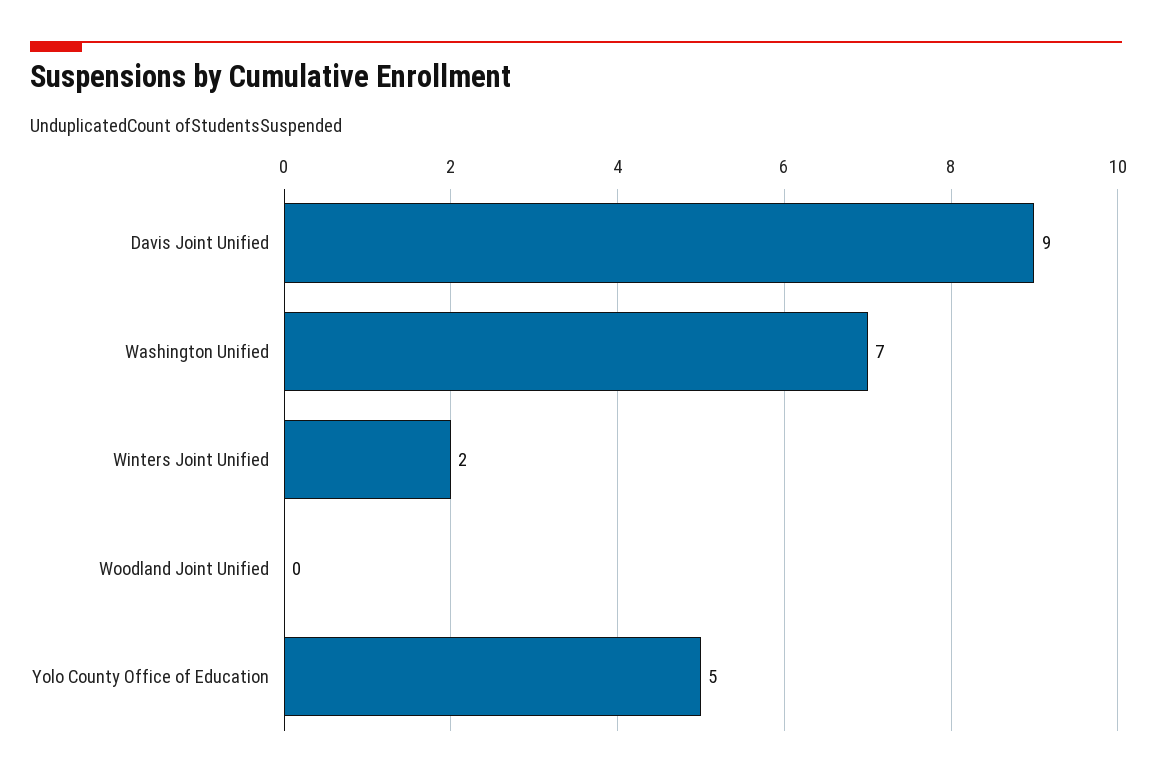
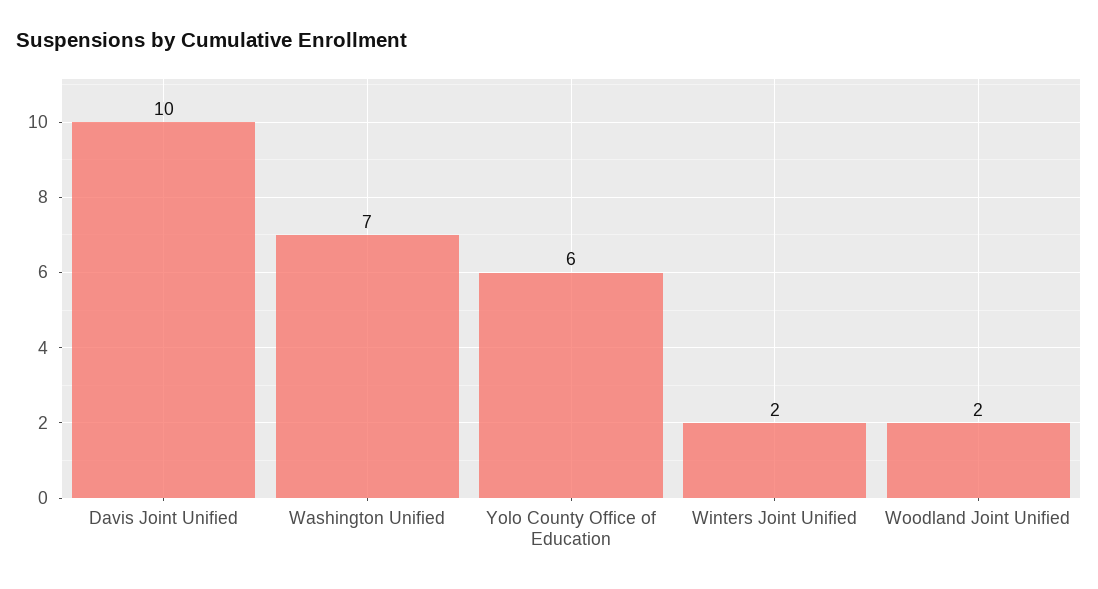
Davis Joint Unified: 9 -> 10
Woodland Joint Unified: 0 -> 2
Yolo County Office of Education: 5 -> 6

